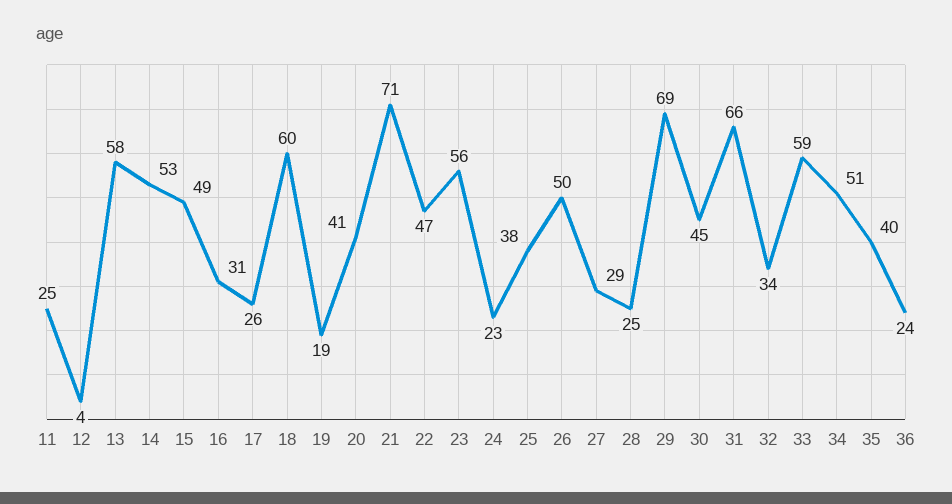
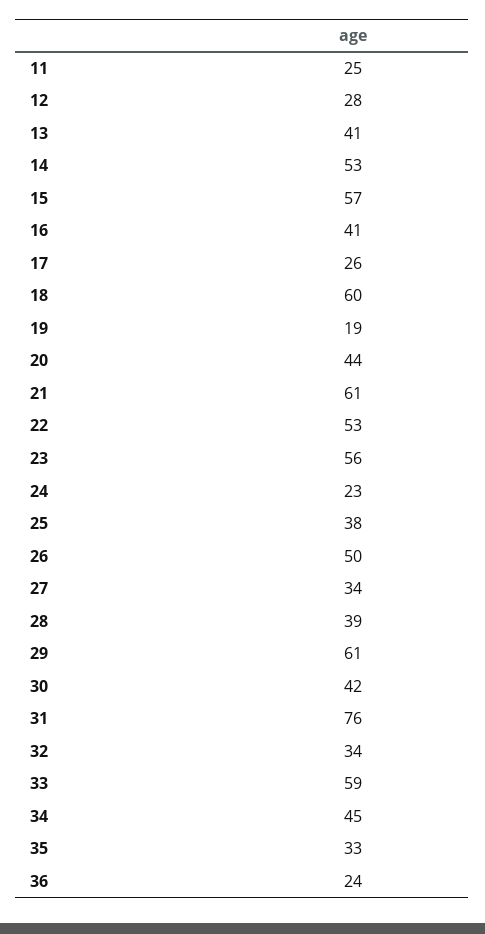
12: 4 -> 28
13: 58 -> 41
15: 49 -> 57
16: 31 -> 41
20: 41 -> 44
21: 71 -> 61
22: 47 -> 53
27: 29 -> 34
28: 25 -> 39
29: 69 -> 61
30: 45 -> 42
31: 66 -> 76
34: 51 -> 45
35: 40 -> 33

